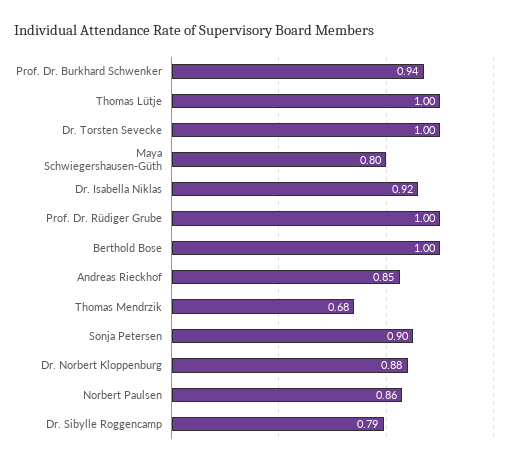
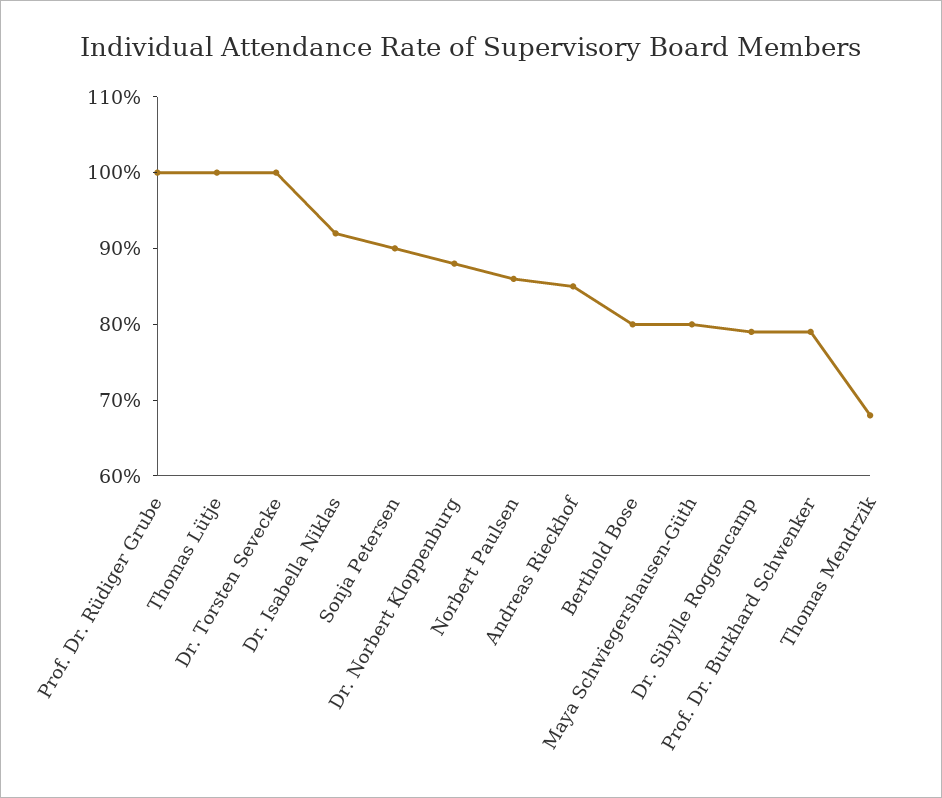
Prof. Dr. Burkhard Schwenker: 0.94 -> 0.8
Berthold Bose: 1 -> 0.8

